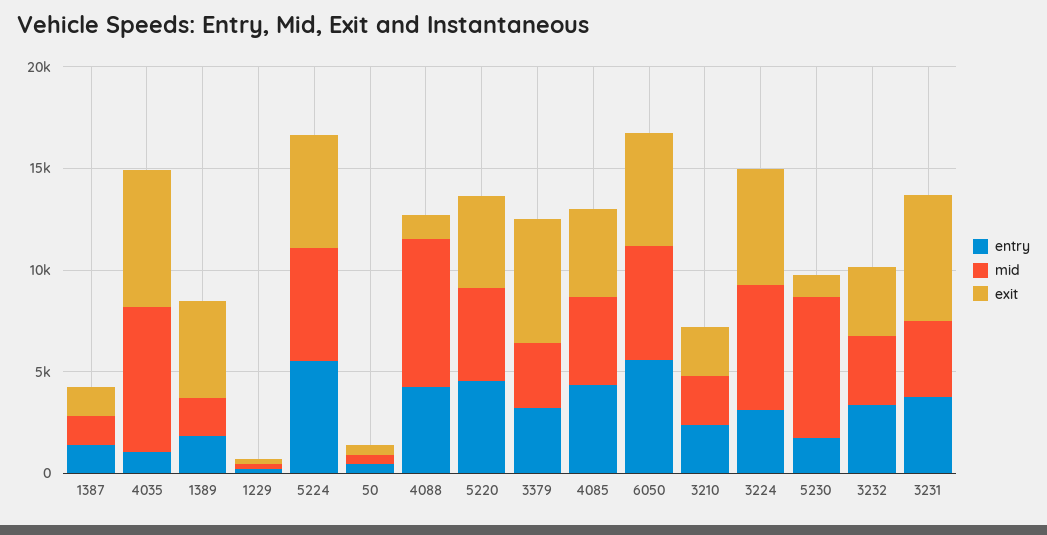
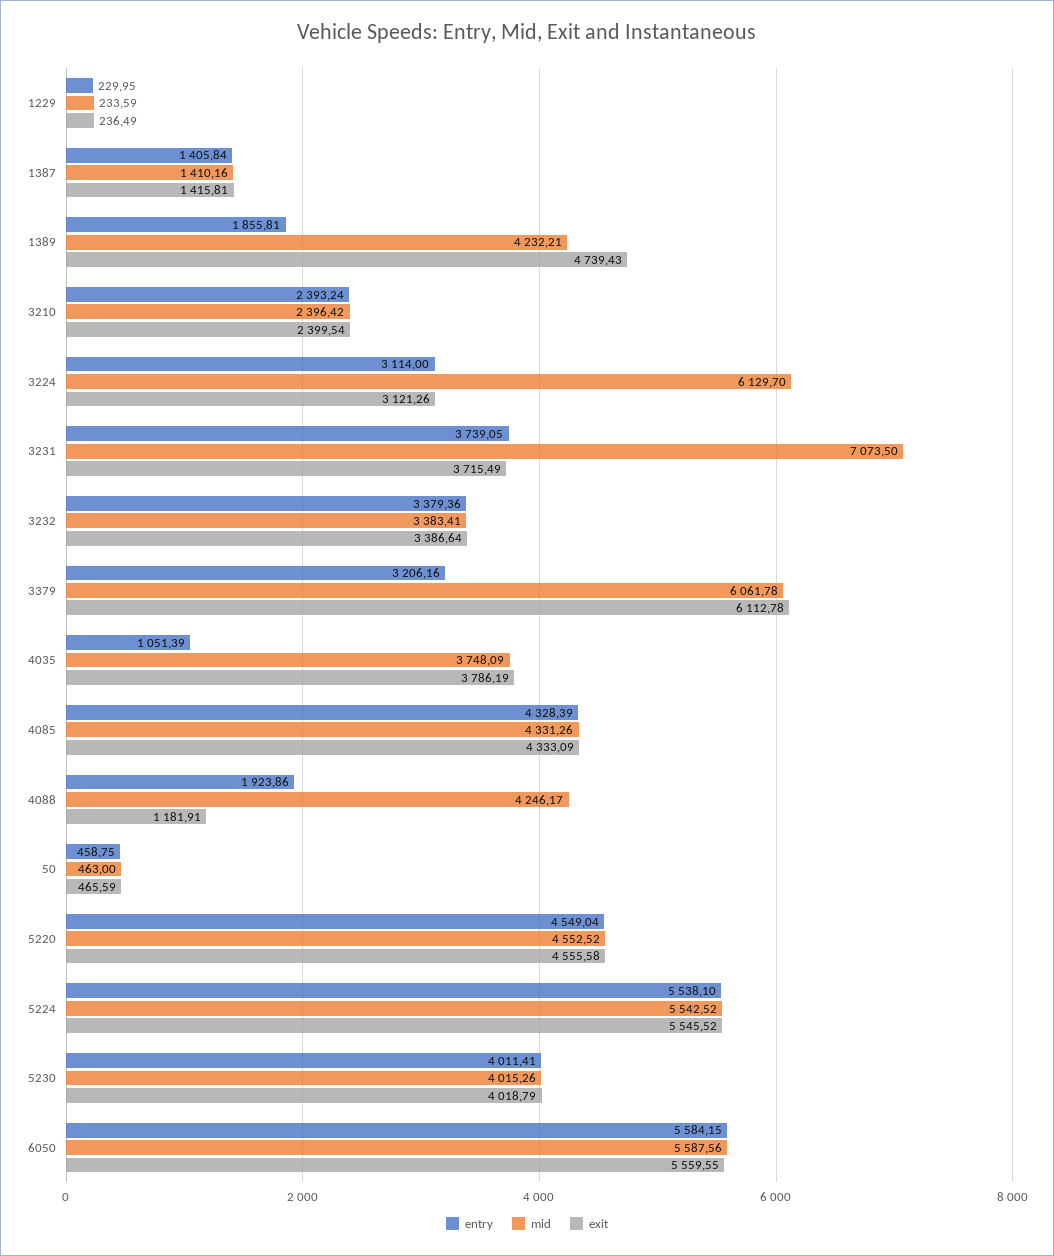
mid, 4035: 7000 -> 3748.09
exit, 4035: 7000 -> 3786.19
mid, 1389: 2000 -> 4232.21
entry, 4088: 4000 -> 1923.86
mid, 4088: 7000 -> 4246.17
mid, 3379: 3000 -> 6061.78
exit, 3224: 6000 -> 3121.26
entry, 5230: 2000 -> 4011.41
mid, 5230: 7000 -> 4015.26
exit, 5230: 1000 -> 4018.79
mid, 3231: 4000 -> 7073.5
exit, 3231: 6000 -> 3715.49

